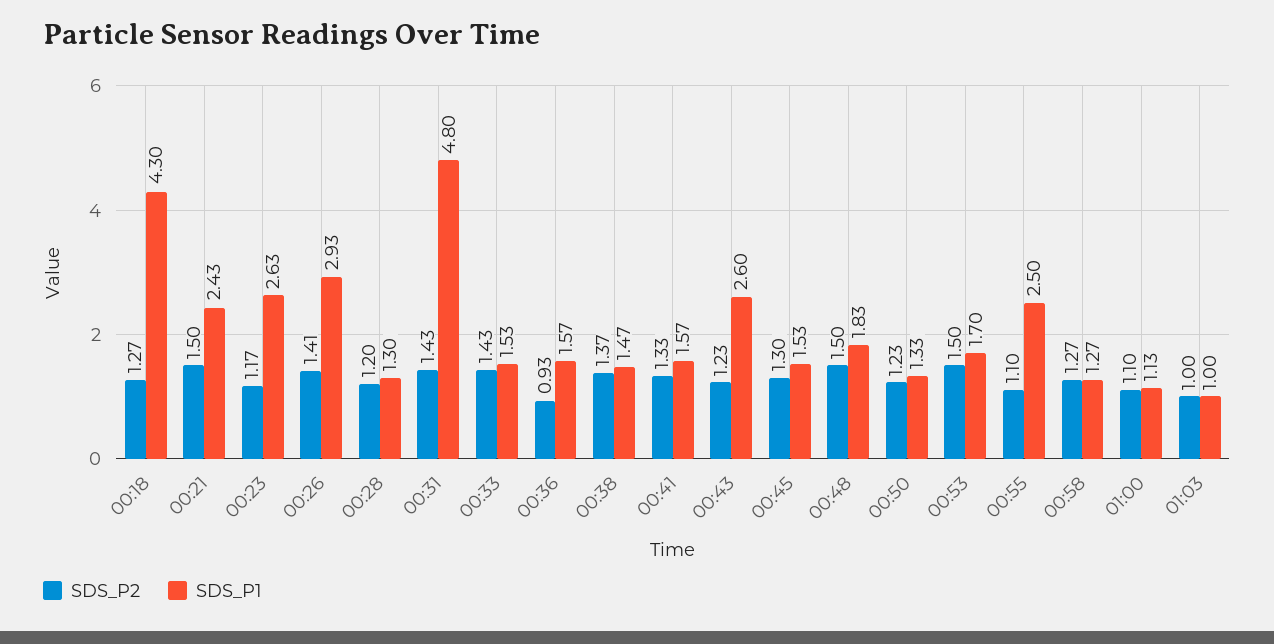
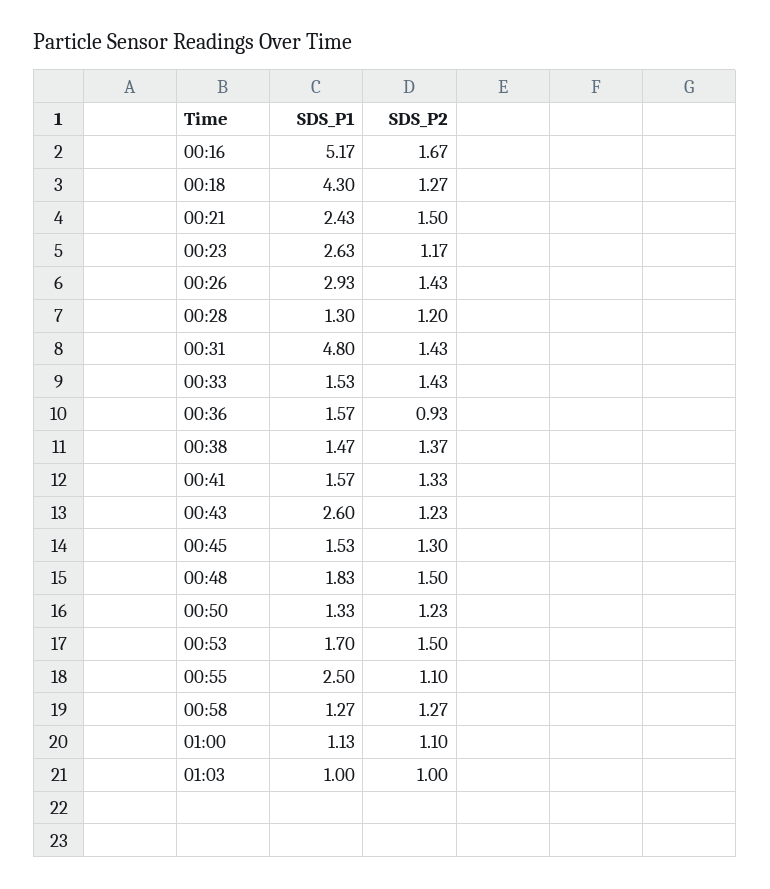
SDS_P2, 00:26: 1.41 -> 1.43
SDS_P1, 00:16: none -> 5.17
SDS_P2, 00:16: none -> 1.67

